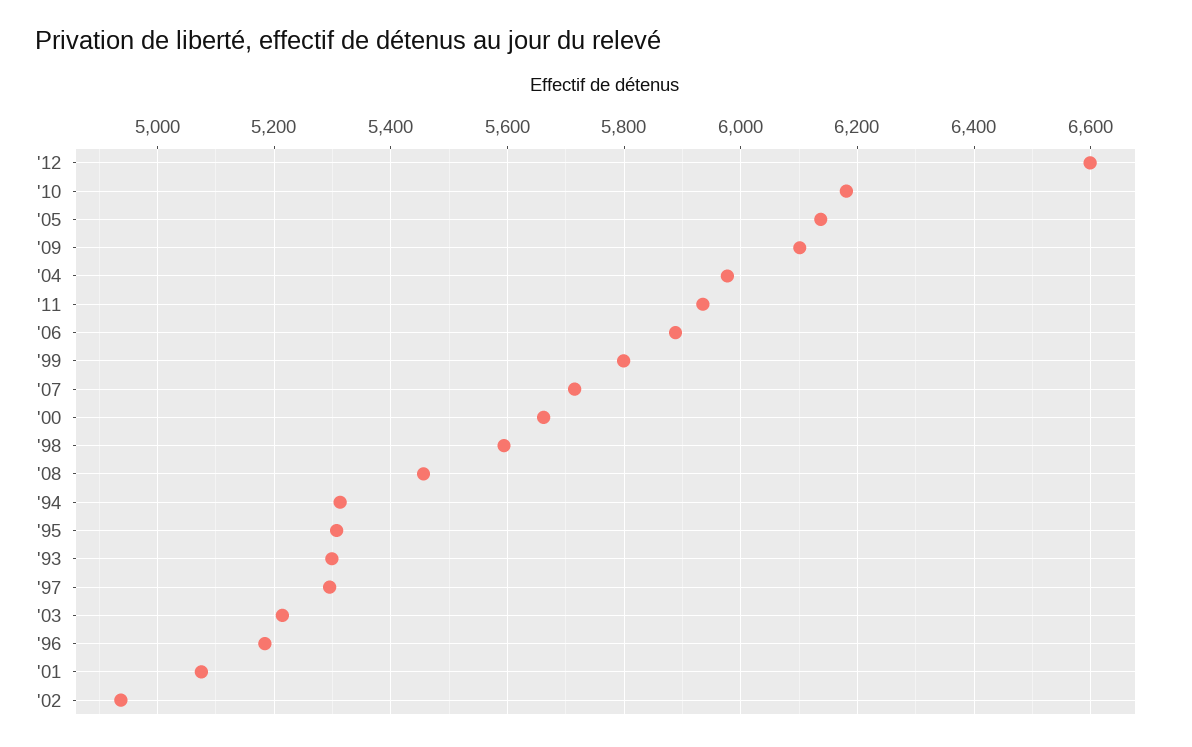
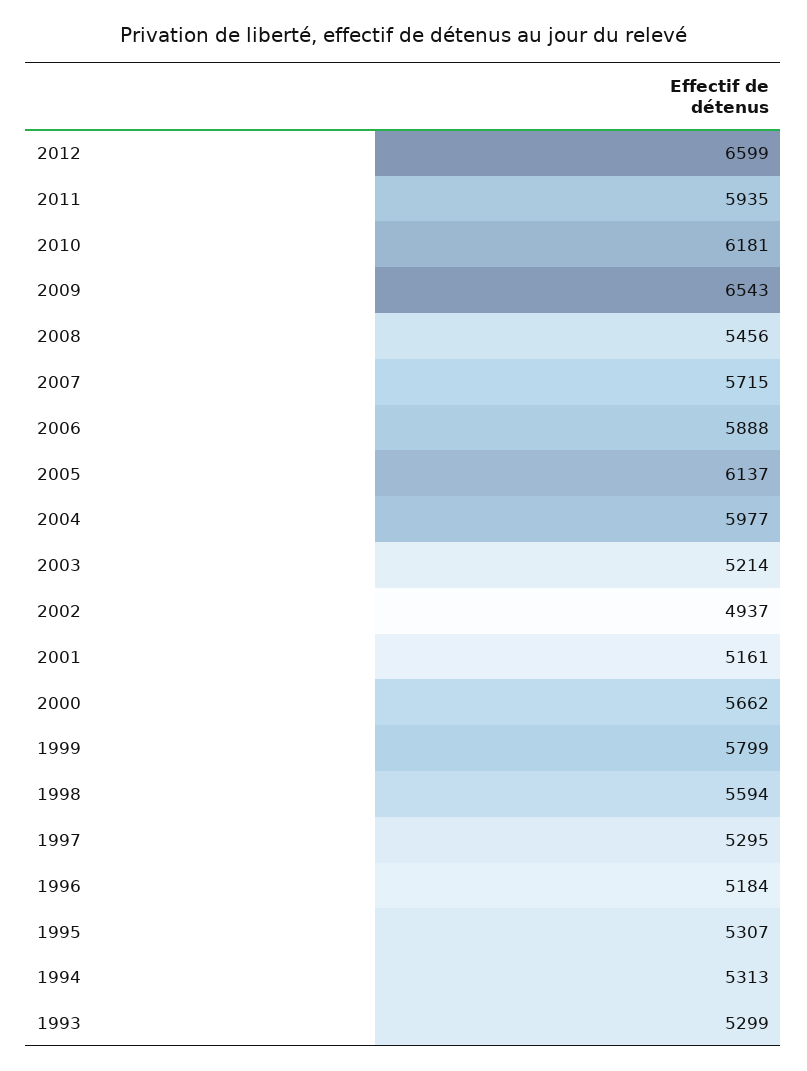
'09: 6100 -> 6543
'01: 5080 -> 5161

